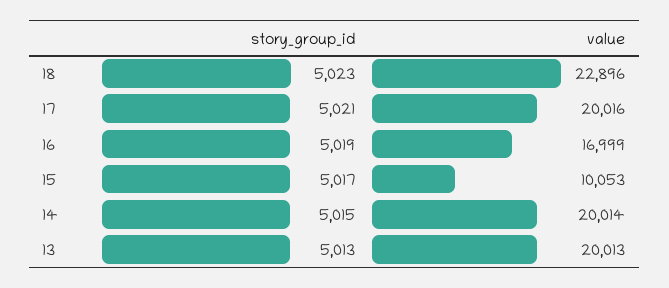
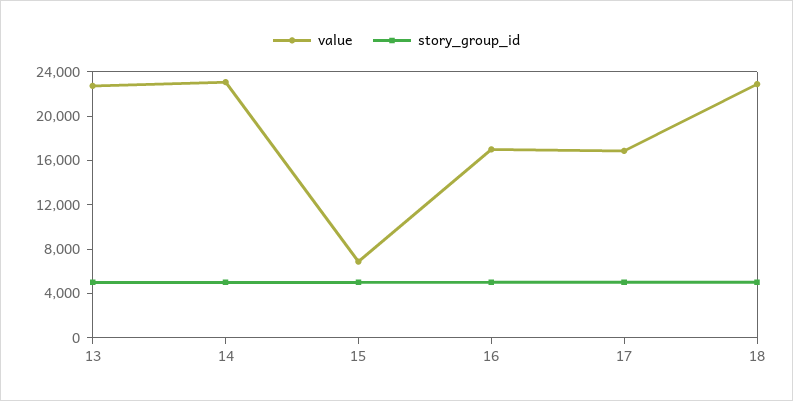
value, 17: 20016 -> 17000
value, 15: 10053 -> 7000
value, 14: 20014 -> 23000
value, 13: 20013 -> 23000

